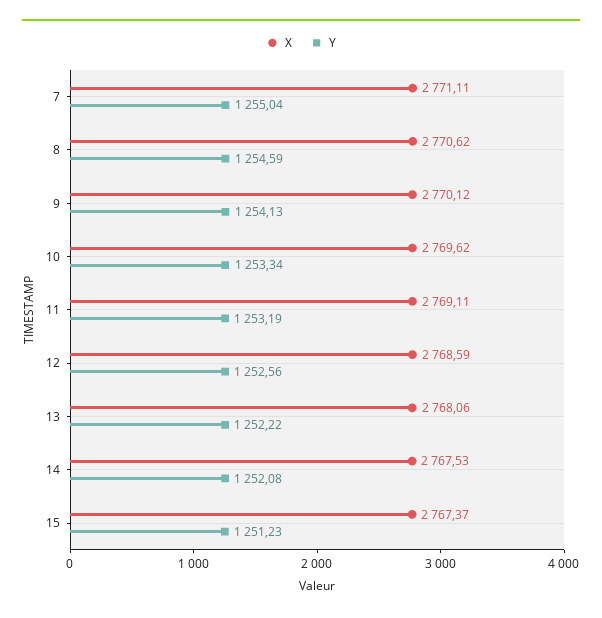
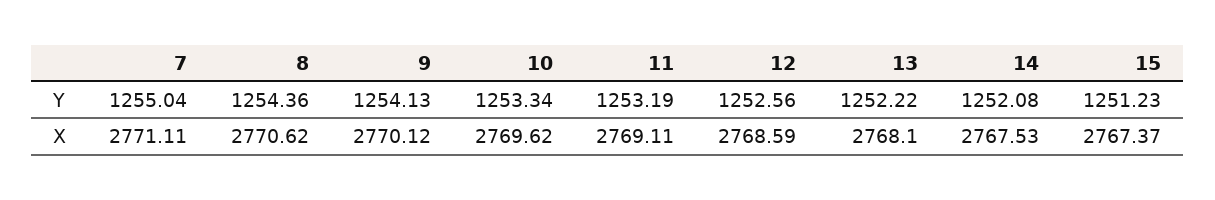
Y, 8: 1254.59 -> 1254.36
X, 13: 2768.06 -> 2768.1

